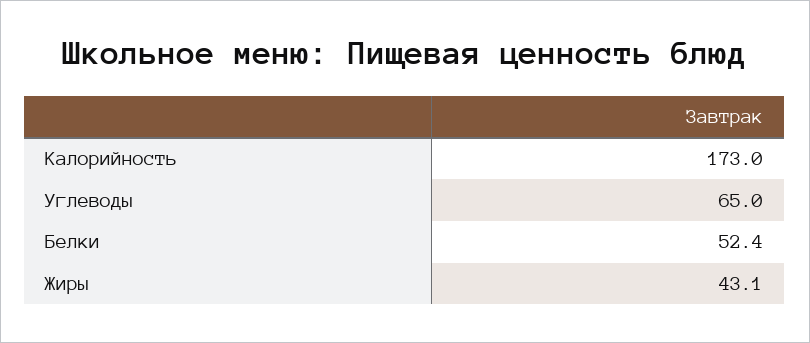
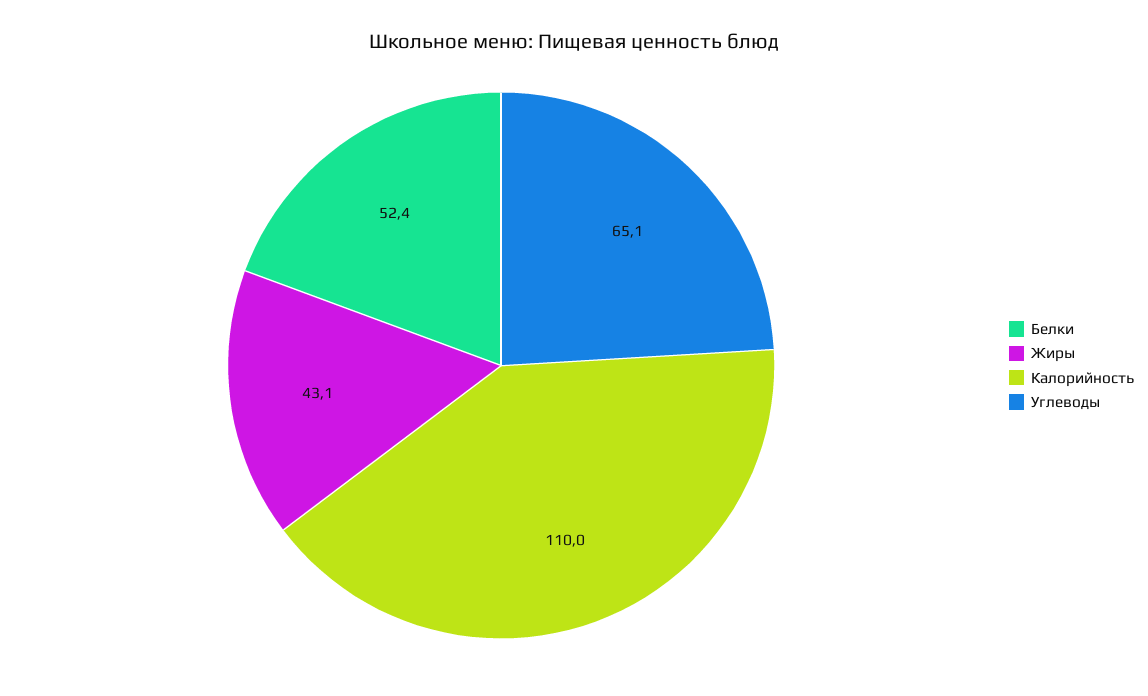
Калорийность: 173 -> 110
Углеводы: 65 -> 65.1

